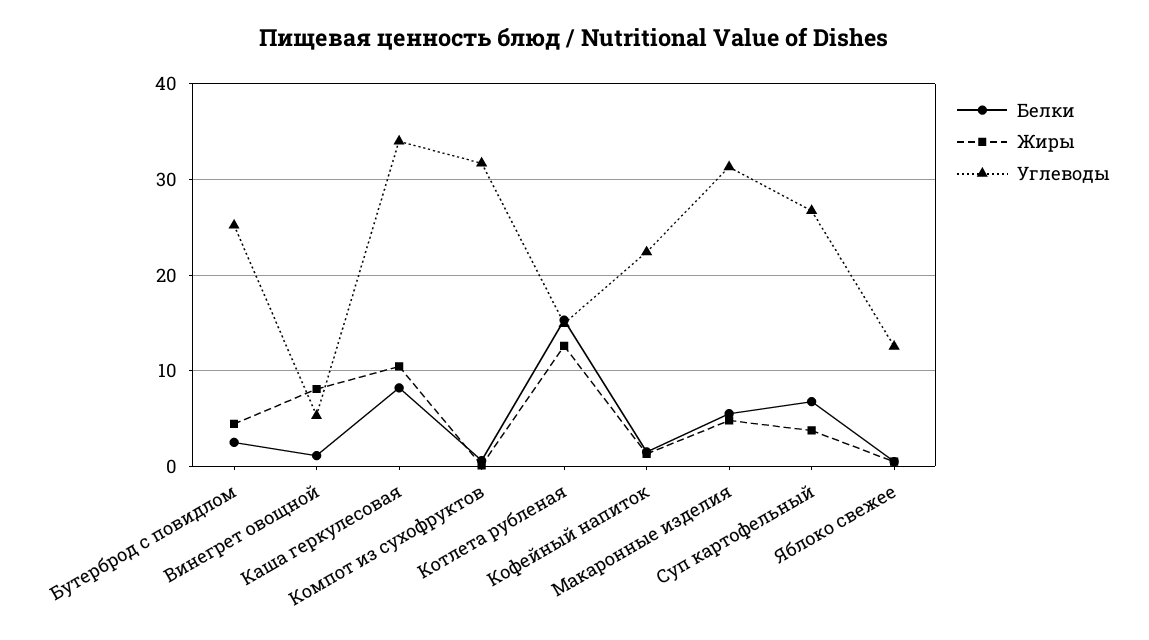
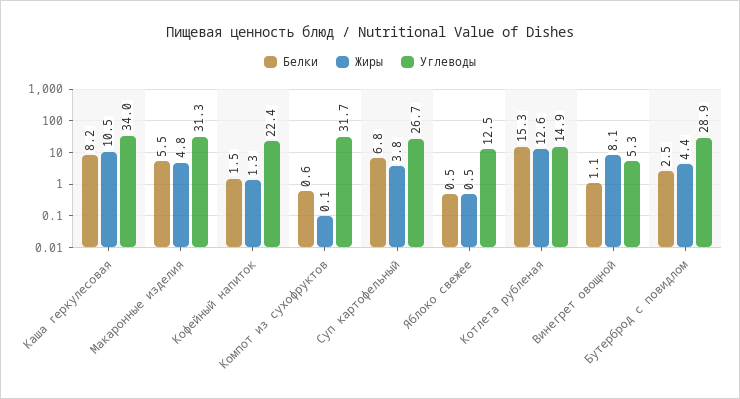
Углеводы, Бутерброд с повидлом: 25 -> 28.9

